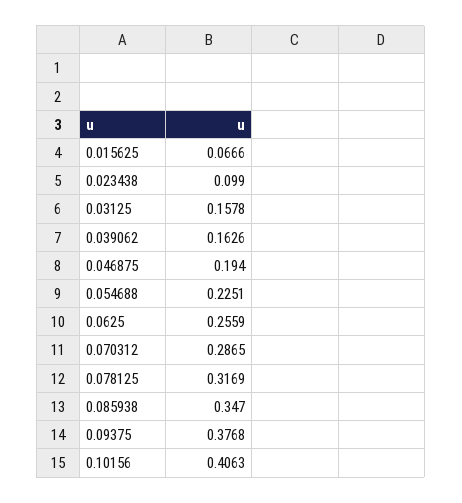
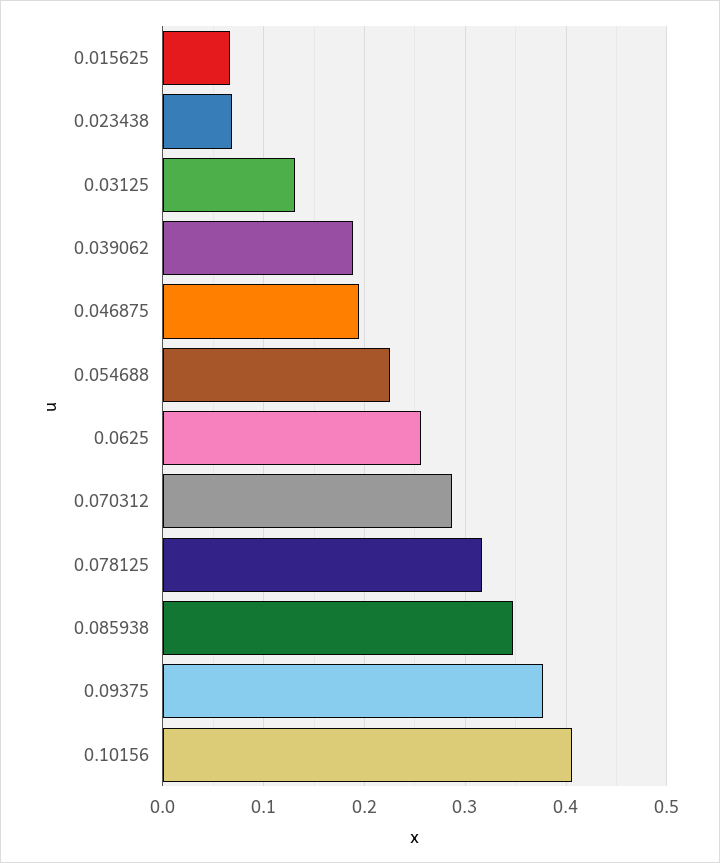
0.023438: 0.099 -> 0.07
0.03125: 0.1578 -> 0.13
0.039062: 0.1626 -> 0.19

